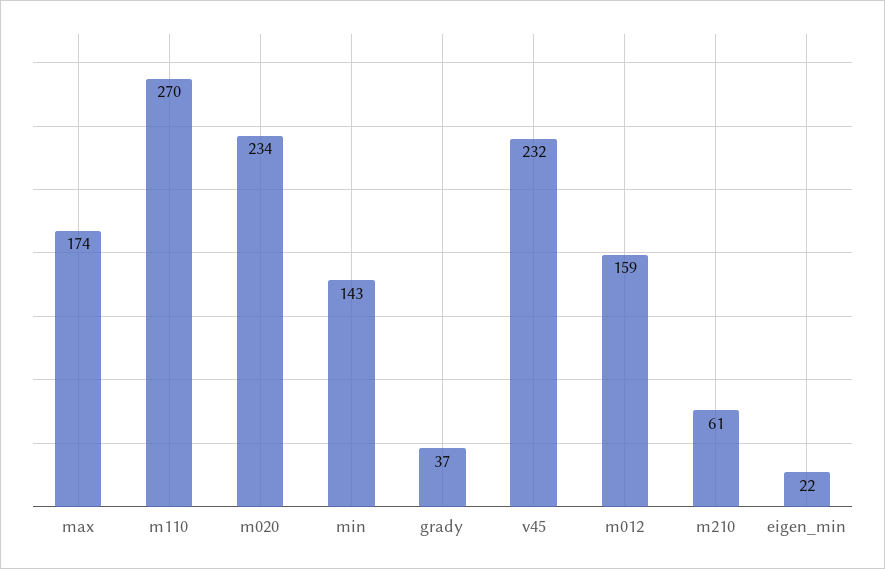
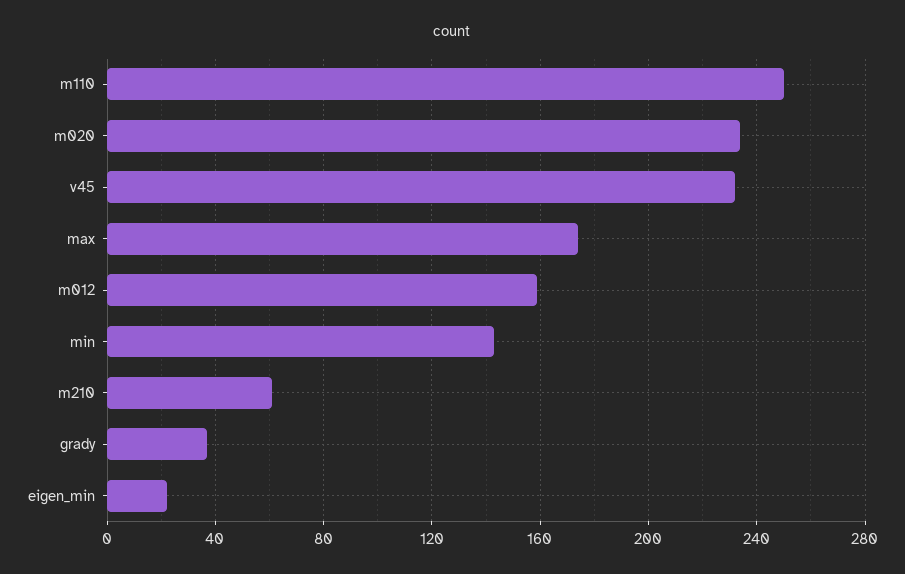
m110: 270 -> 250

